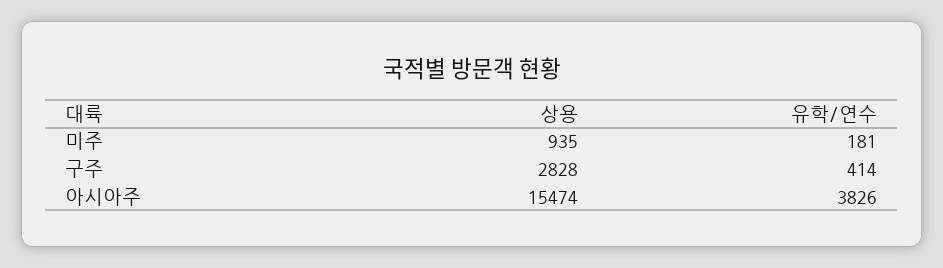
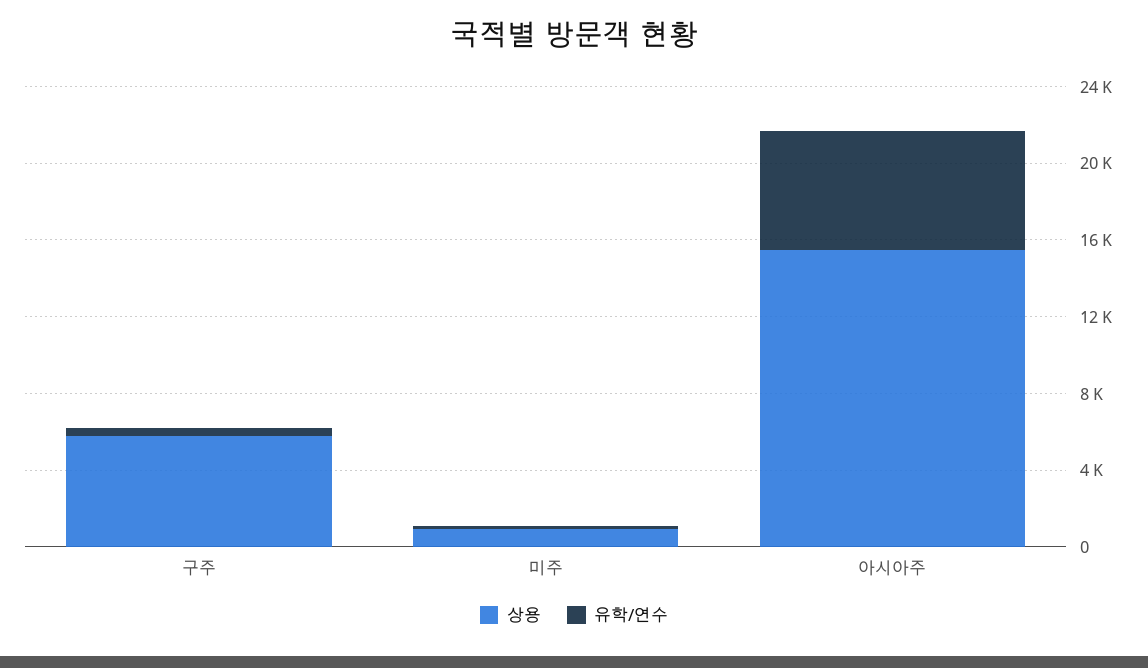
상용, 구주: 2828 -> 6000
유학/연수, 아시아주: 3826 -> 6000

